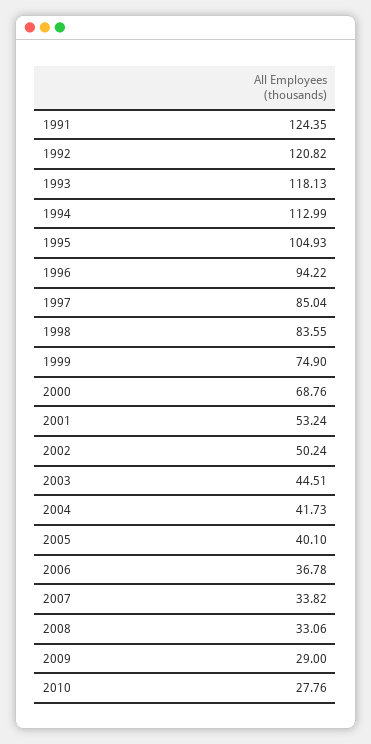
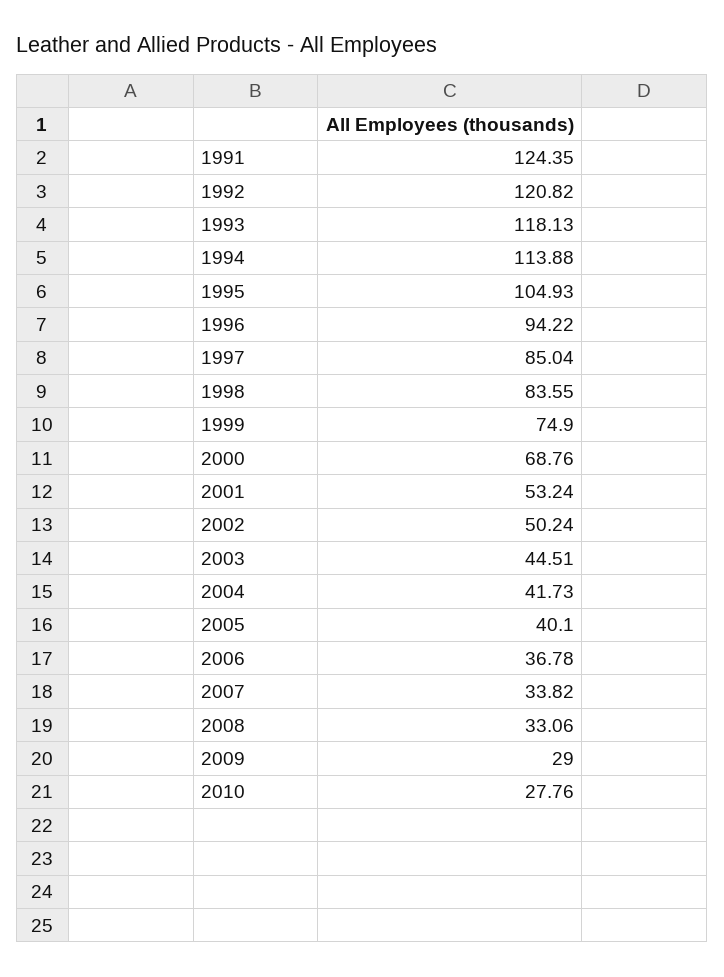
1994: 112.99 -> 113.88

